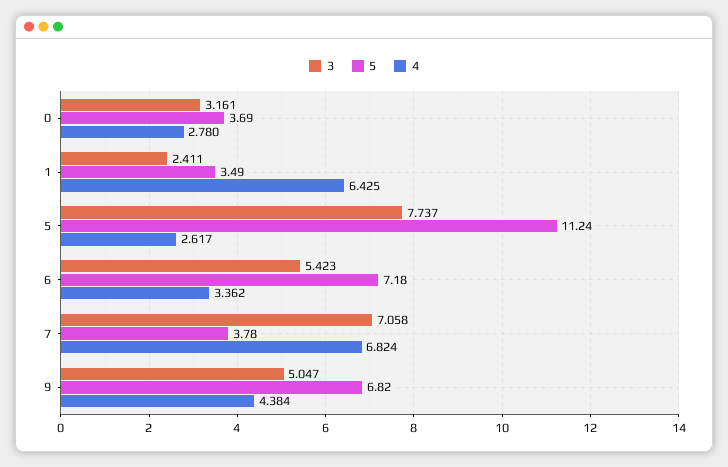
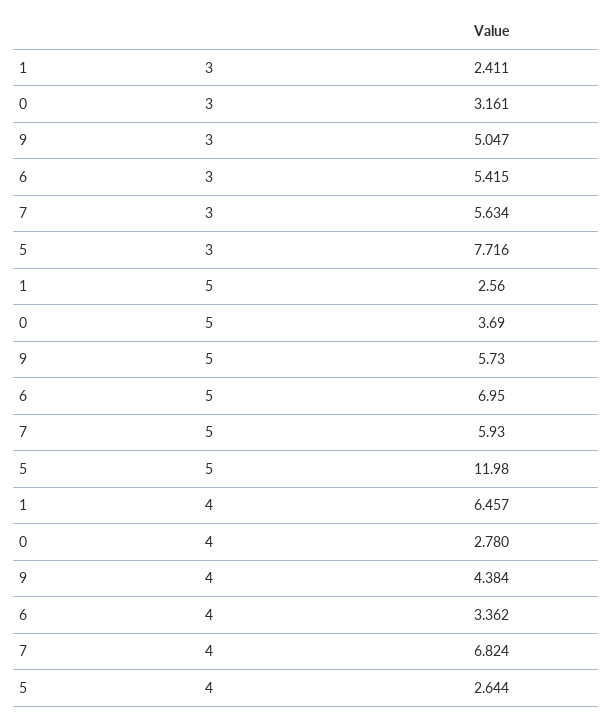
5, 1: 3.49 -> 2.56
4, 1: 6.425 -> 6.457
3, 5: 7.737 -> 7.716
5, 5: 11.24 -> 11.98
4, 5: 2.617 -> 2.644
3, 6: 5.423 -> 5.415
5, 6: 7.18 -> 6.95
3, 7: 7.058 -> 5.634
5, 7: 3.78 -> 5.93
5, 9: 6.82 -> 5.73

